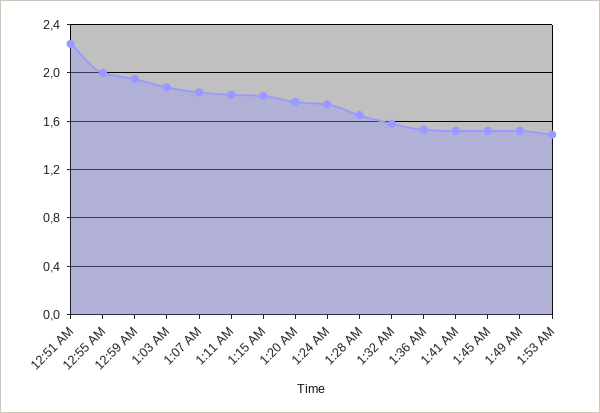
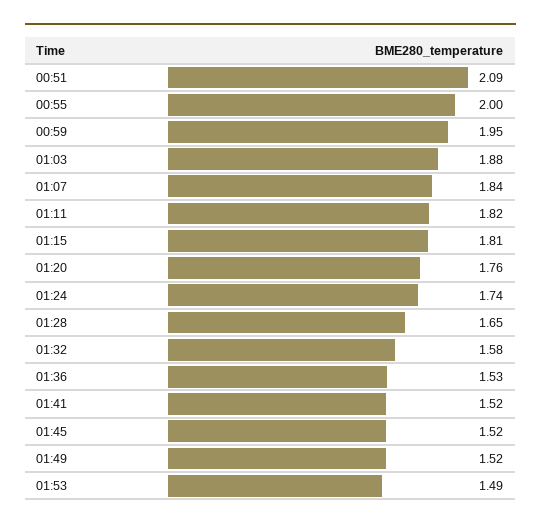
12:51 AM: 2.25 -> 2.09

